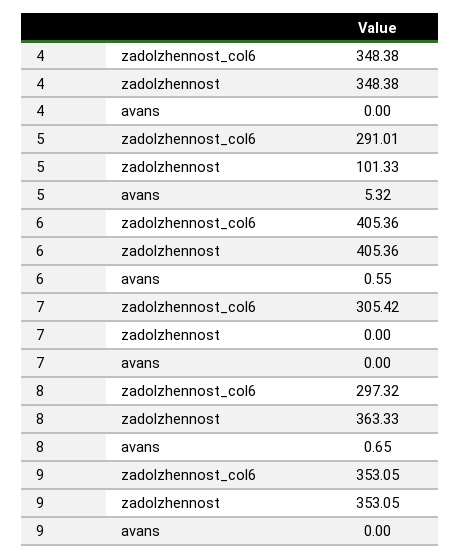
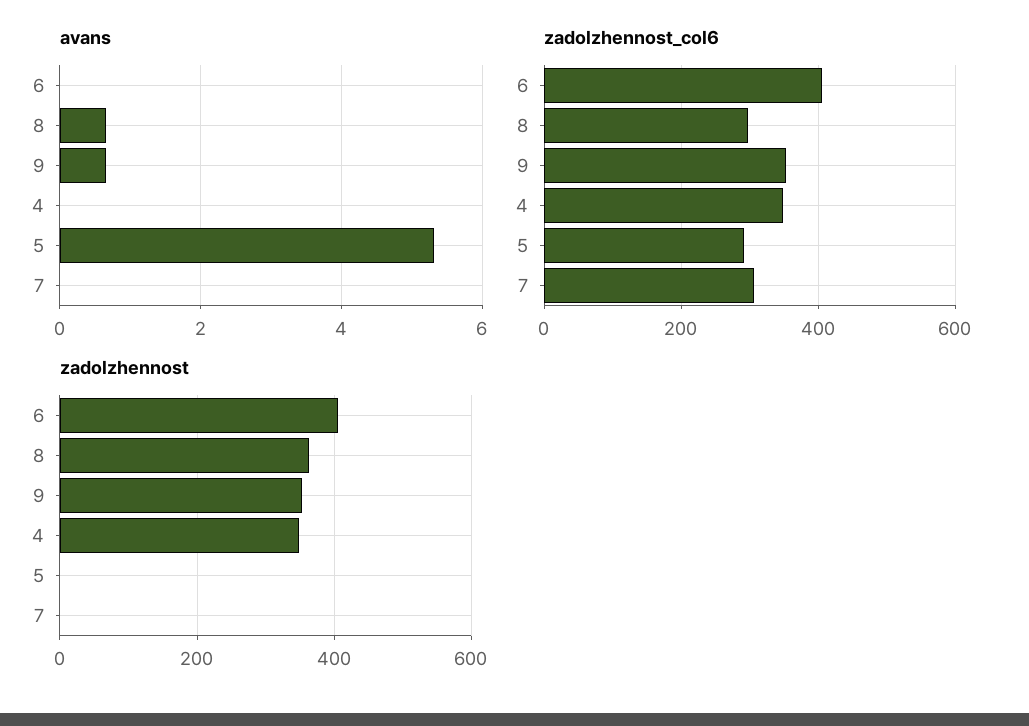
zadolzhennost, 5: 101.33 -> 0
avans, 6: 0.55 -> 0
avans, 9: 0 -> 0.6

